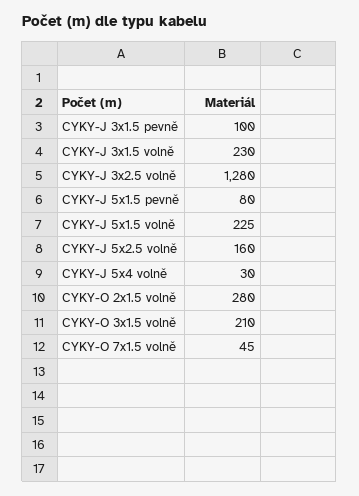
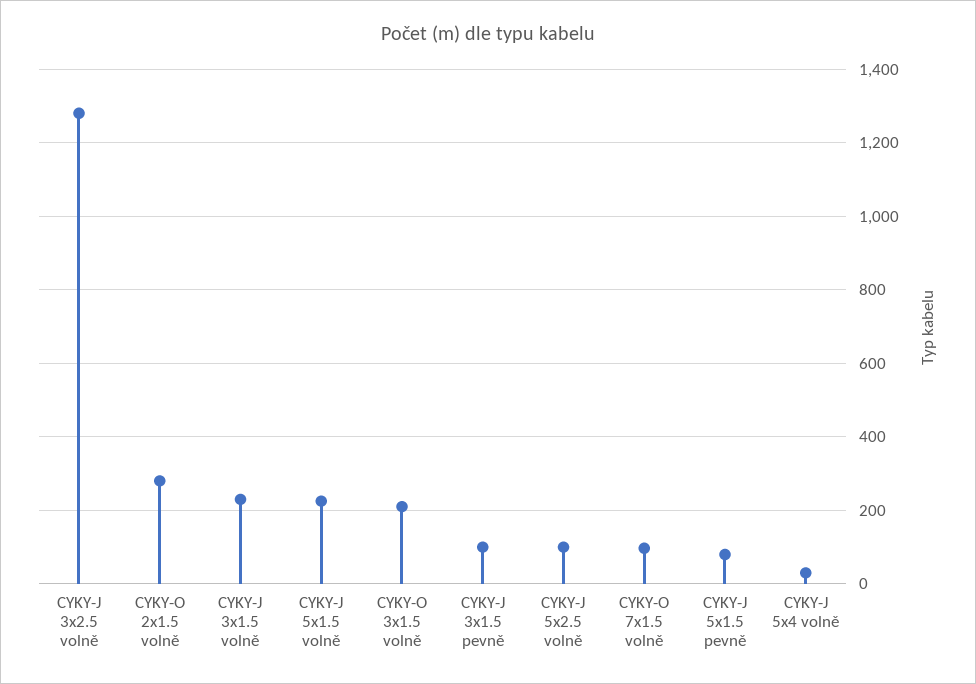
CYKY-J 5x2.5 volně: 160 -> 100
CYKY-O 7x1.5 volně: 45 -> 100

